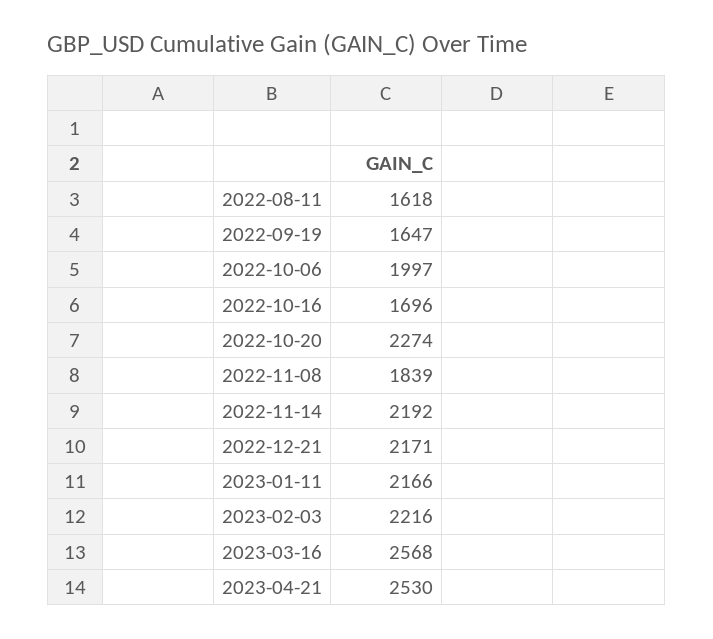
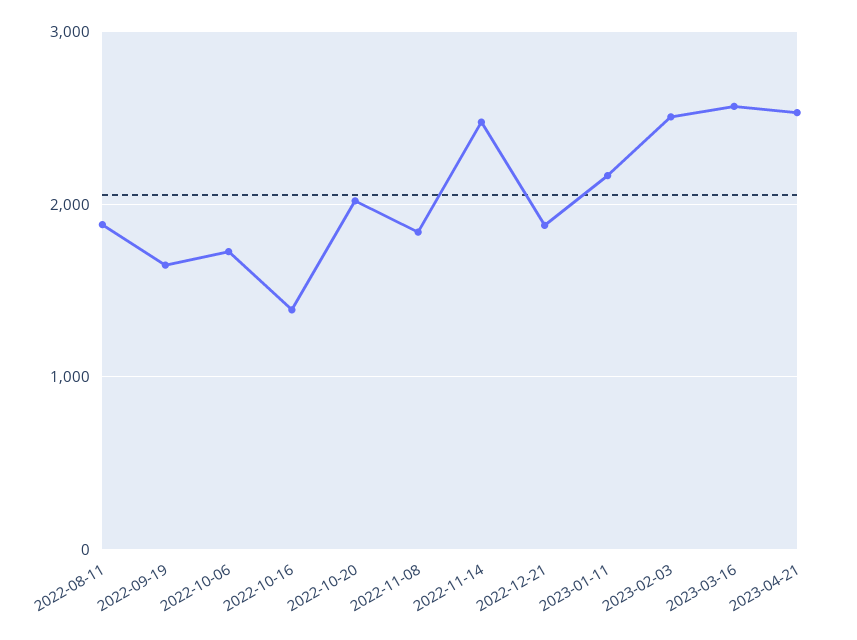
2022-08-11: 1618 -> 1900
2022-10-06: 1997 -> 1700
2022-10-16: 1696 -> 1400
2022-10-20: 2274 -> 2000
2022-11-14: 2192 -> 2500
2022-12-21: 2171 -> 1900
2023-02-03: 2216 -> 2500

